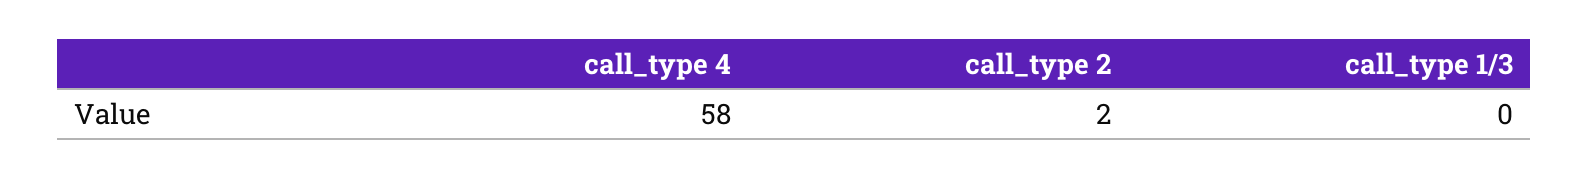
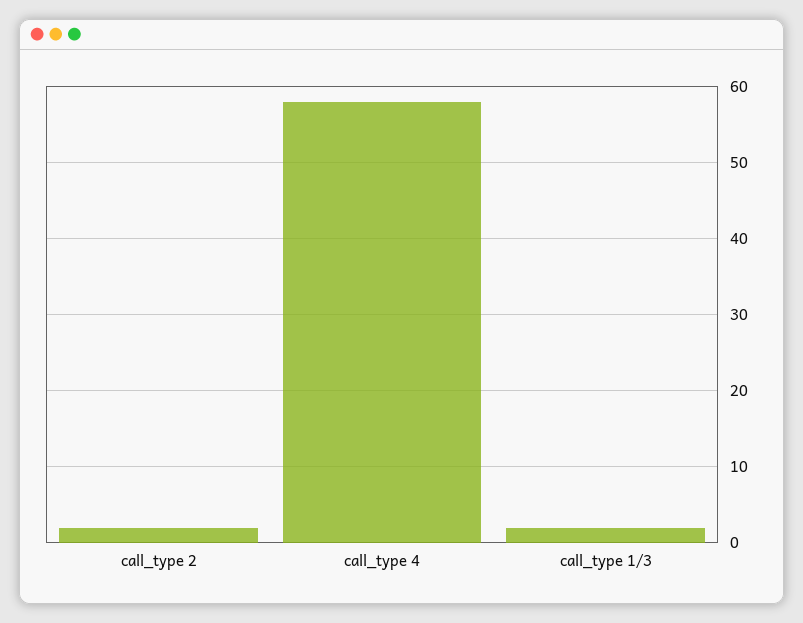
call_type 1/3: 0 -> 2

